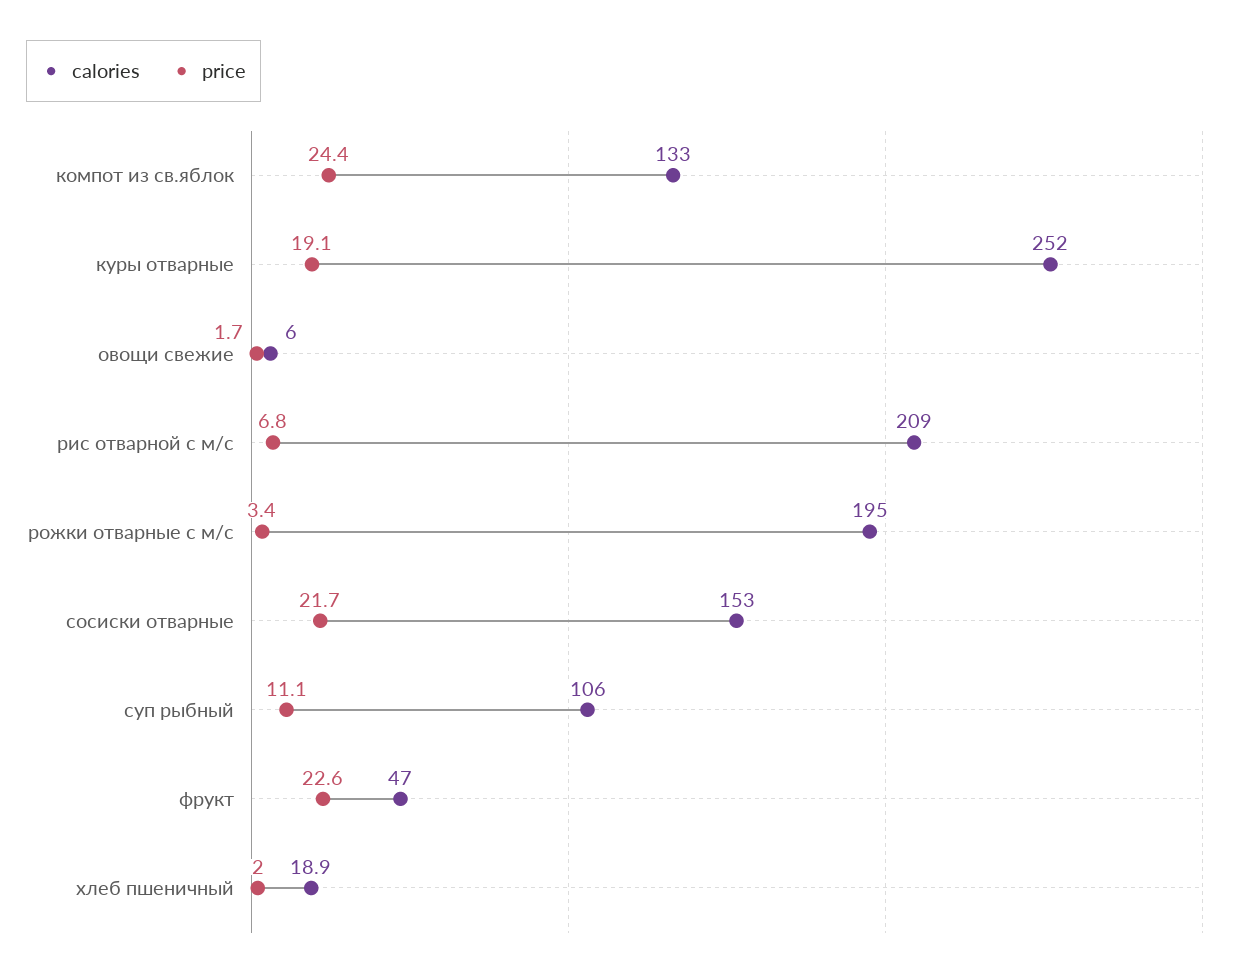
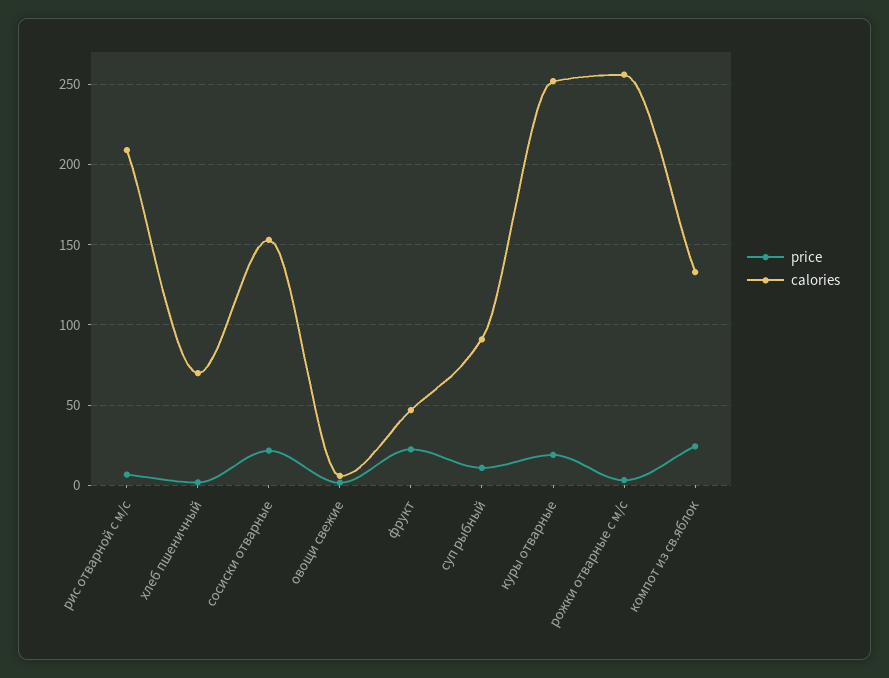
calories, рожки отварные с м/с: 195 -> 255
calories, суп рыбный: 106 -> 90
calories, хлеб пшеничный: 18.9 -> 70

